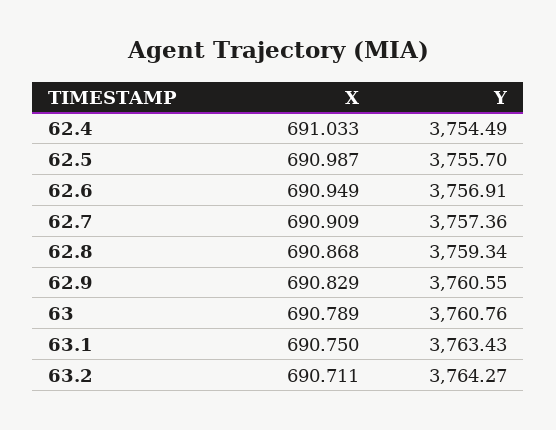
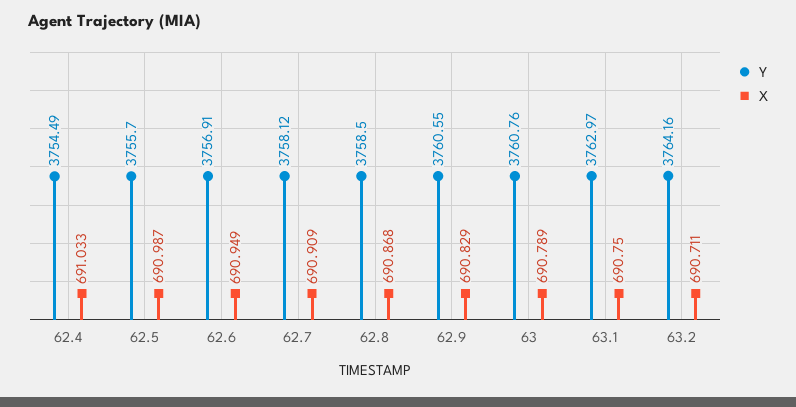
Y, 62.7: 3757.36 -> 3758.12
Y, 62.8: 3759.34 -> 3758.5
Y, 63.1: 3763.43 -> 3762.97
Y, 63.2: 3764.27 -> 3764.16

